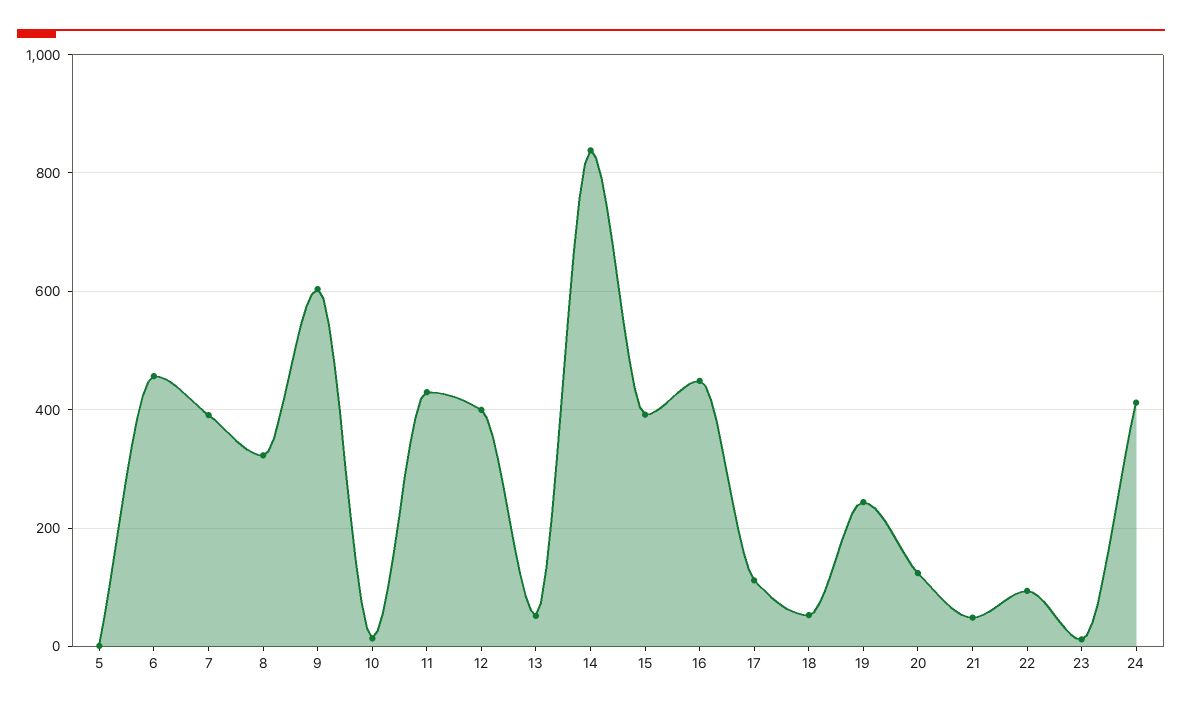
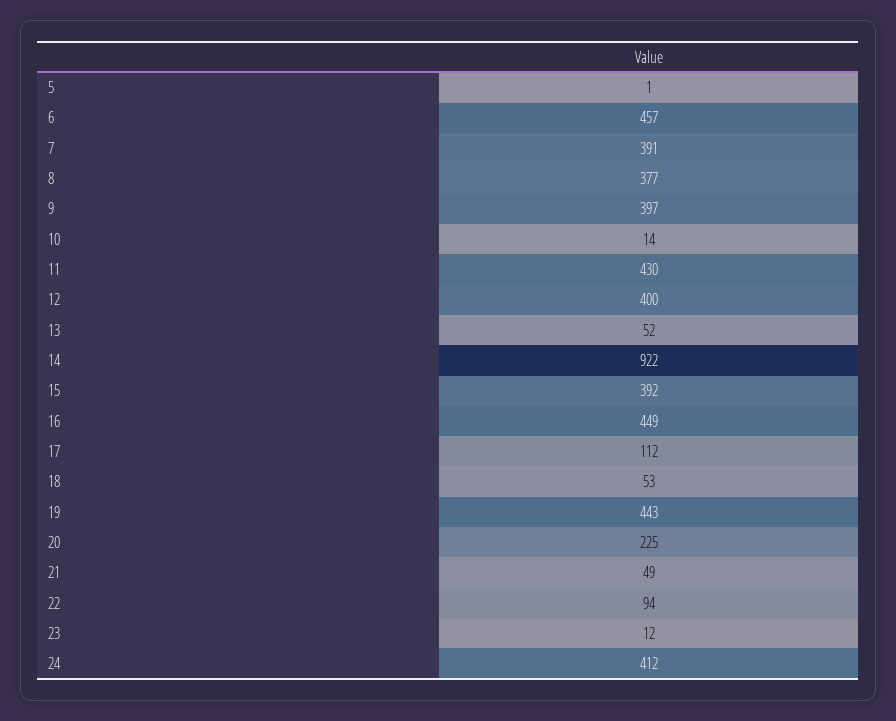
8: 320 -> 377
9: 600 -> 397
14: 840 -> 922
19: 240 -> 443
20: 120 -> 225

